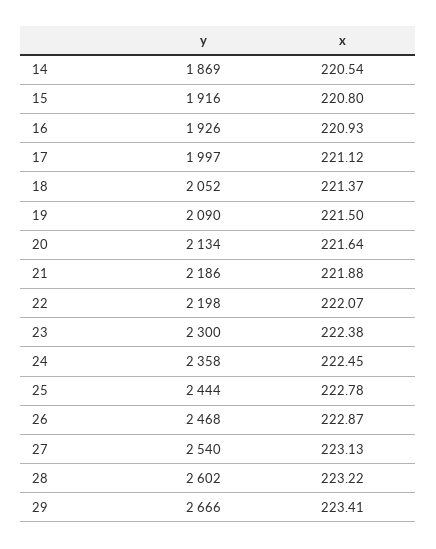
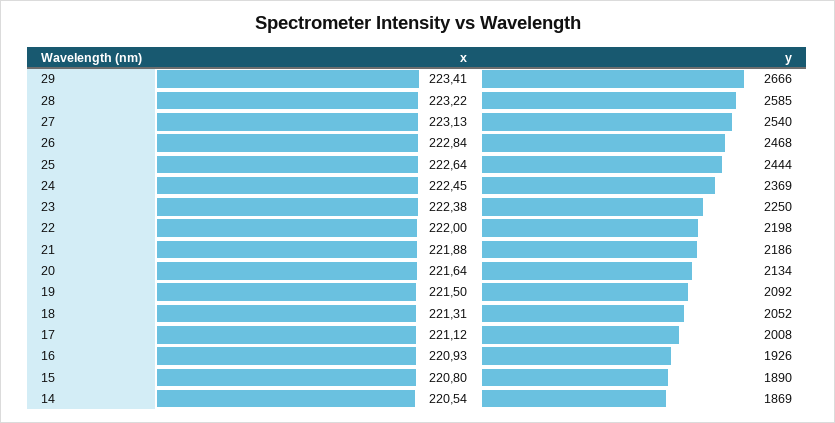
y, 15: 1916 -> 1890
y, 17: 1997 -> 2008
x, 18: 221.37 -> 221.31
y, 19: 2090 -> 2092
x, 22: 222.07 -> 222
y, 23: 2300 -> 2250
y, 24: 2358 -> 2369
x, 25: 222.78 -> 222.64
x, 26: 222.87 -> 222.84
y, 28: 2602 -> 2585

